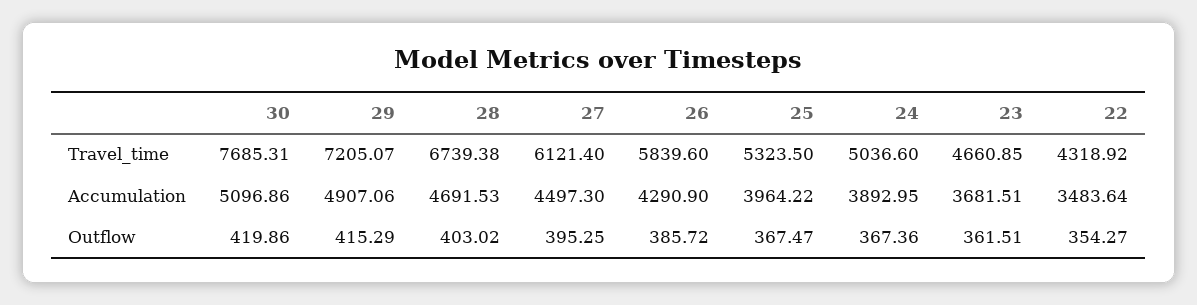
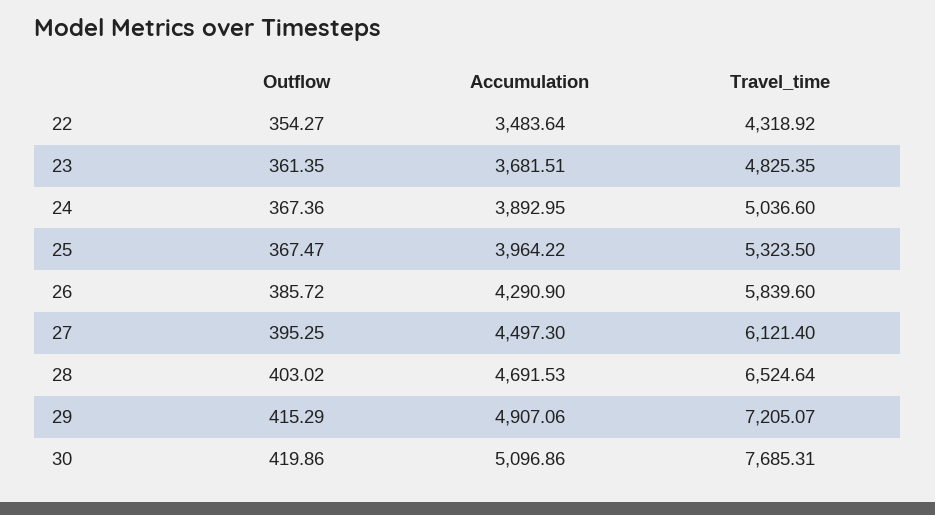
28, Travel_time: 6739.38 -> 6524.64
23, Travel_time: 4660.85 -> 4825.35
23, Outflow: 361.51 -> 361.35

